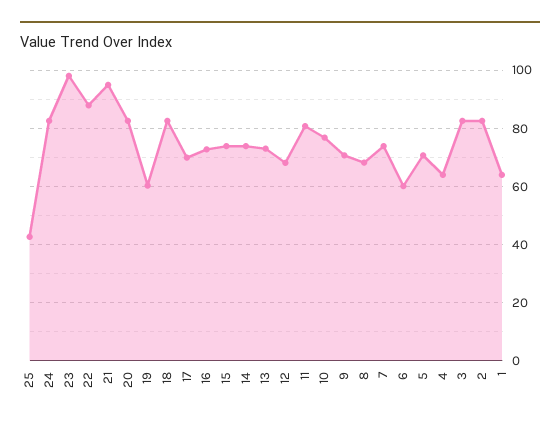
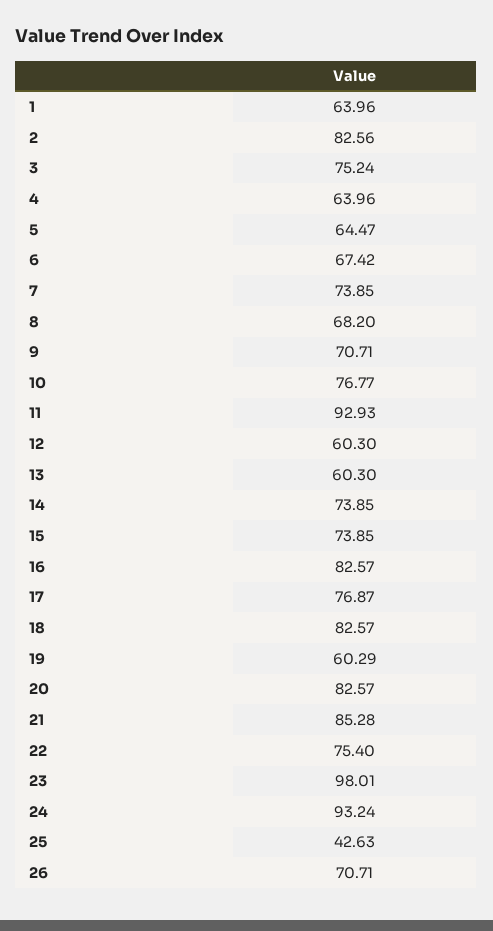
24: 82.5 -> 93.24
22: 87.5 -> 75.4
21: 95 -> 85.28
17: 70 -> 76.87
16: 72.5 -> 82.57
13: 72.5 -> 60.3
12: 67.5 -> 60.3
11: 80 -> 92.93
6: 60 -> 67.42
5: 70 -> 64.47
3: 82.5 -> 75.24
26: none -> 70.71

